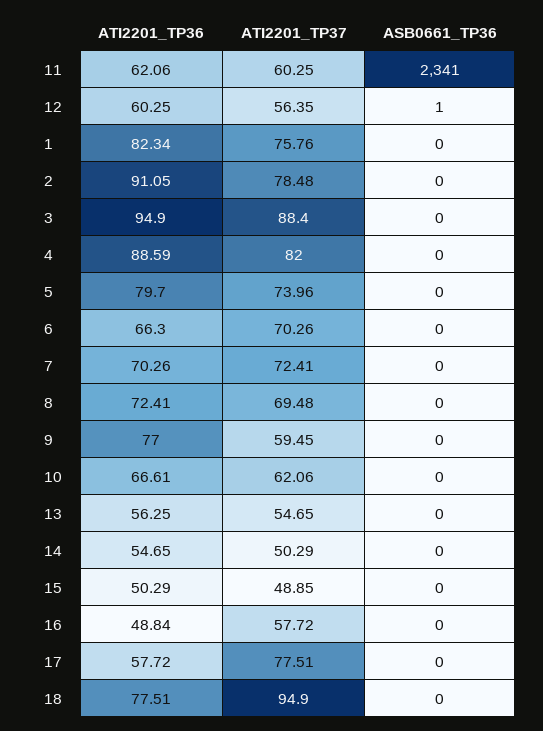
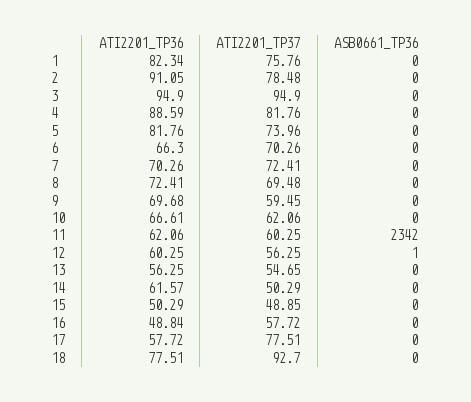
ASB0661_TP36, 11: 2341 -> 2342
ATI2201_TP37, 12: 56.35 -> 56.25
ATI2201_TP37, 3: 88.4 -> 94.9
ATI2201_TP37, 4: 82 -> 81.76
ATI2201_TP36, 5: 79.7 -> 81.76
ATI2201_TP36, 9: 77 -> 69.68
ATI2201_TP36, 14: 54.65 -> 61.57
ATI2201_TP37, 18: 94.9 -> 92.7

